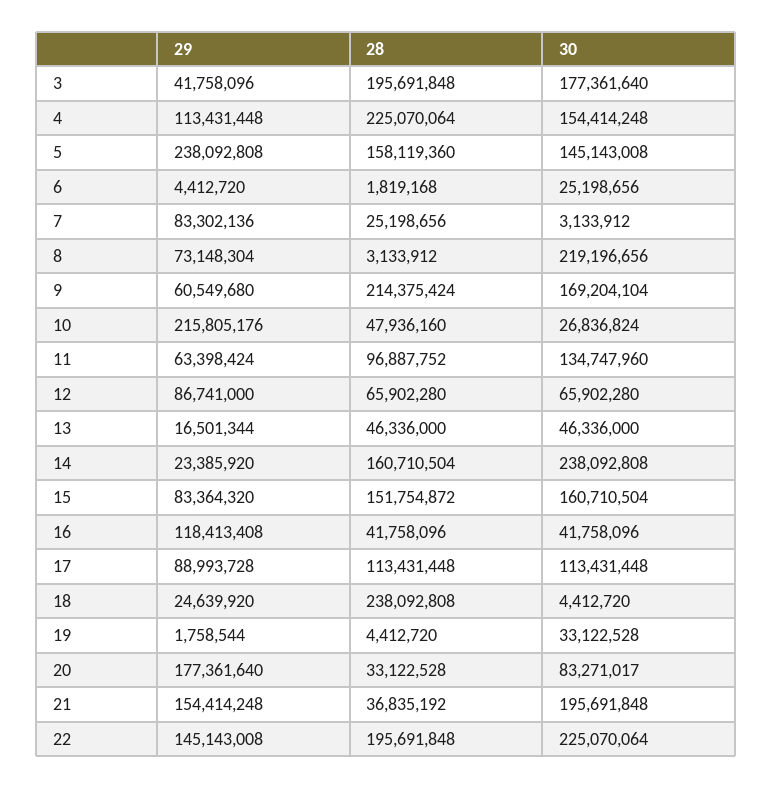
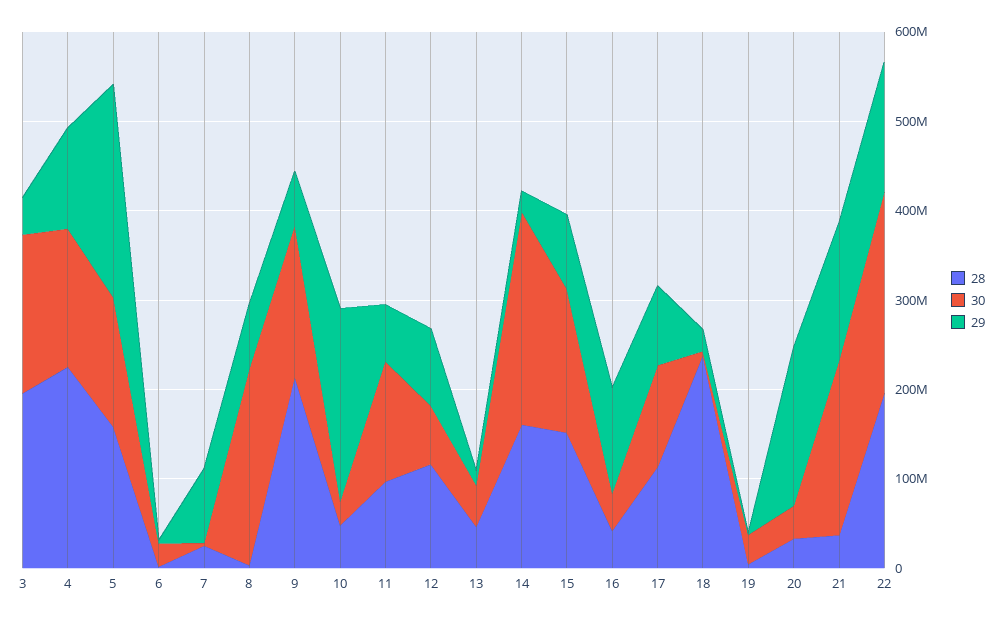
28, 12: 65902280 -> 120000000
30, 20: 83271017 -> 40000000

